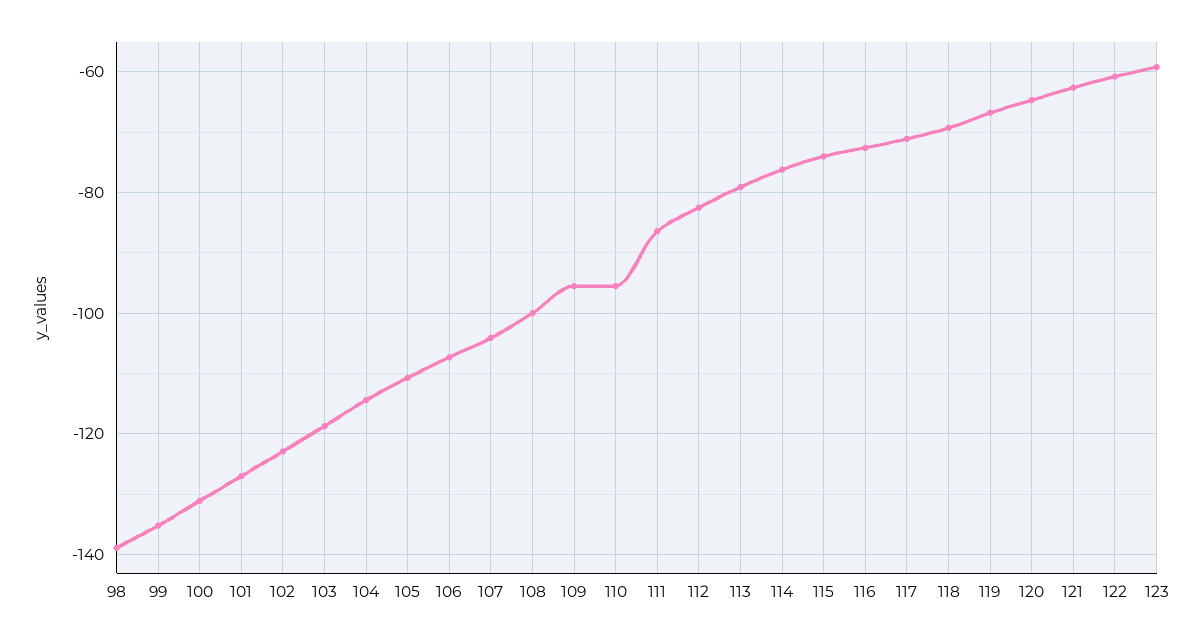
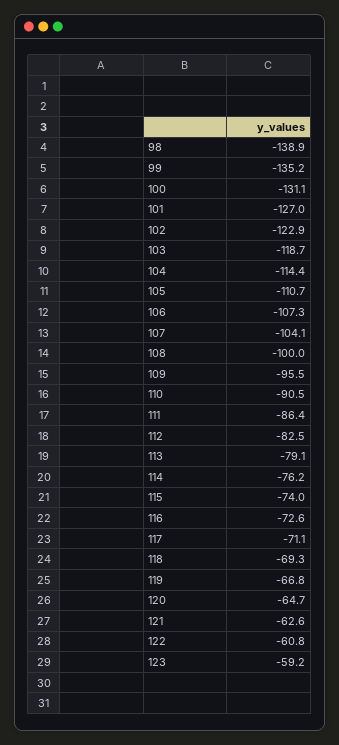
110: -96 -> -90.5

